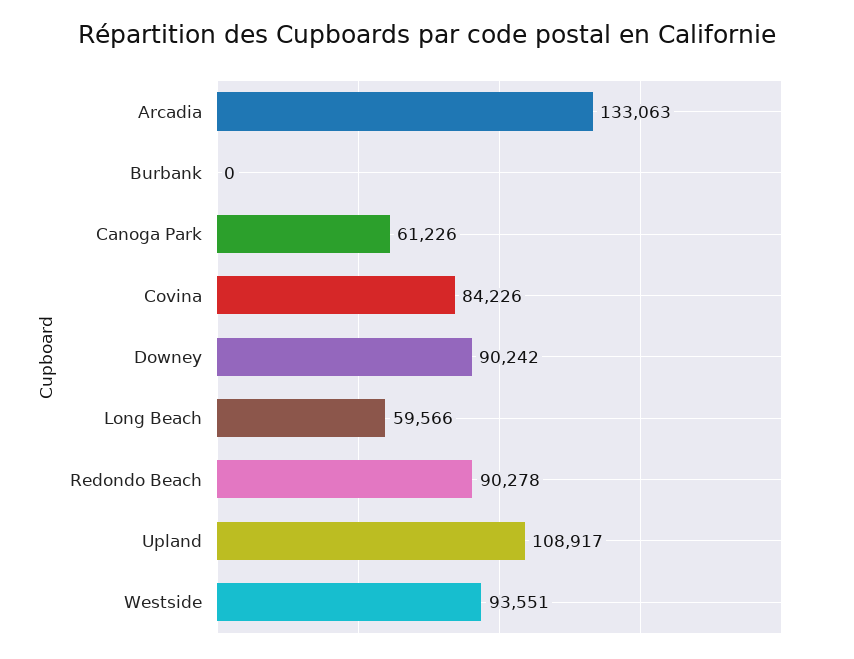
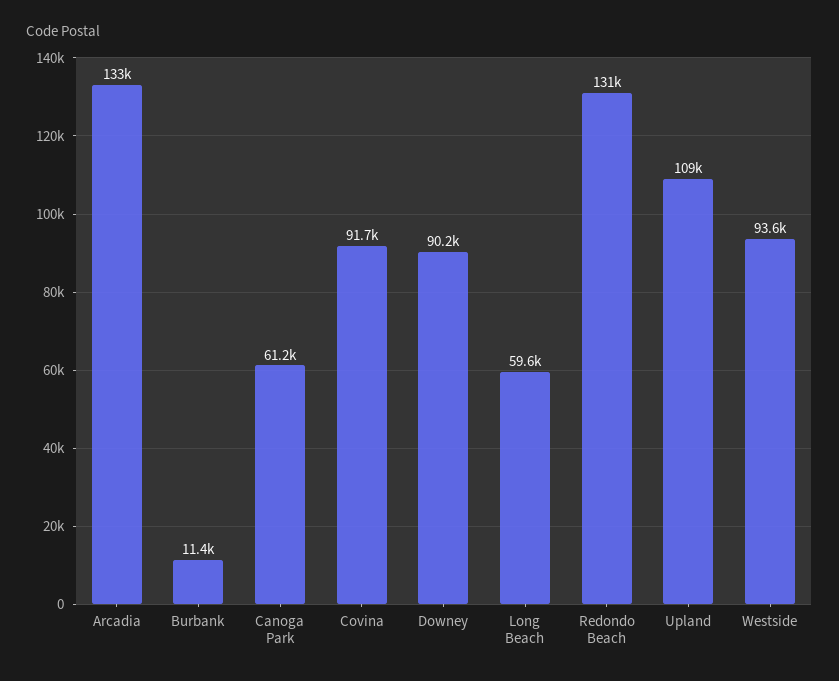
Burbank: 0 -> 11400
Covina: 84226 -> 91700
Redondo Beach: 90278 -> 131000

